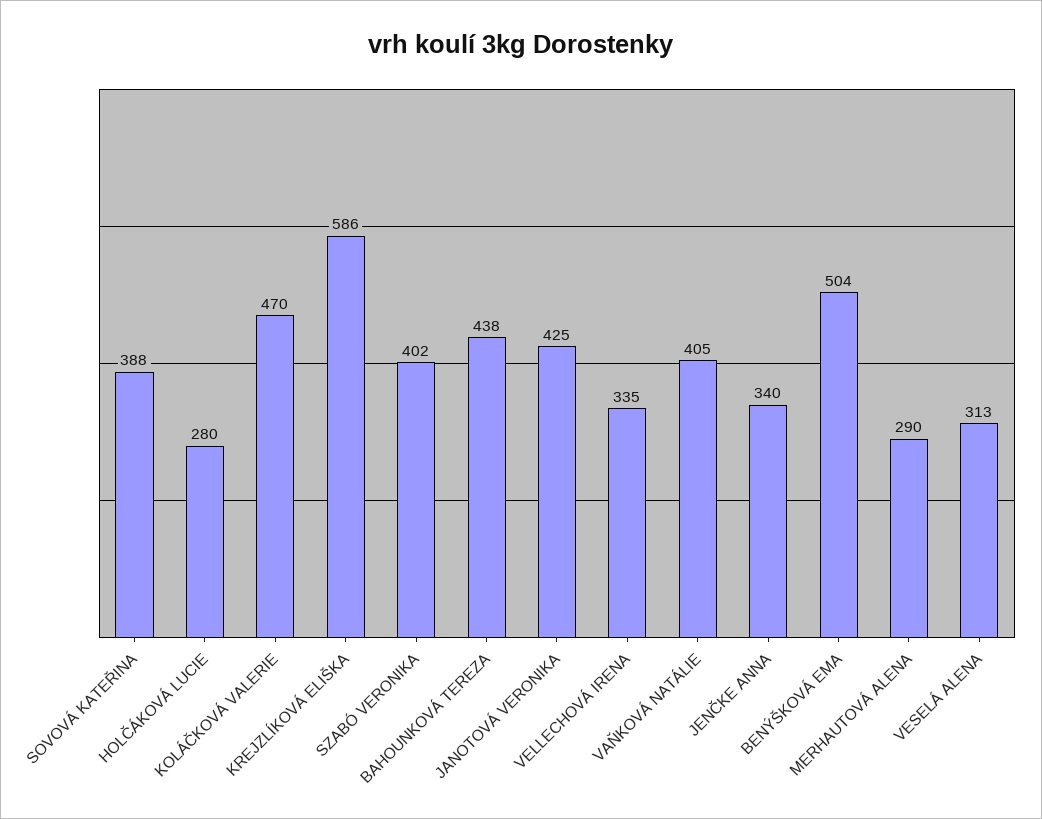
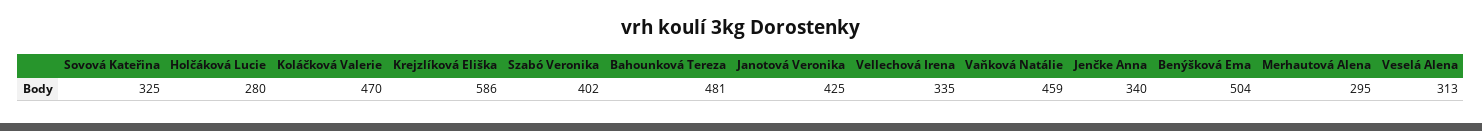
SOVOVÁ KATEŘINA: 388 -> 325
BAHOUNKOVÁ TEREZA: 438 -> 481
VAŇKOVÁ NATÁLIE: 405 -> 459
MERHAUTOVÁ ALENA: 290 -> 295

